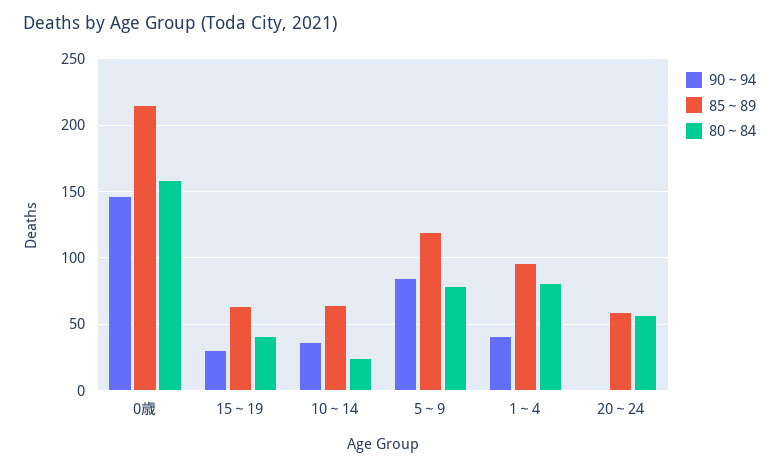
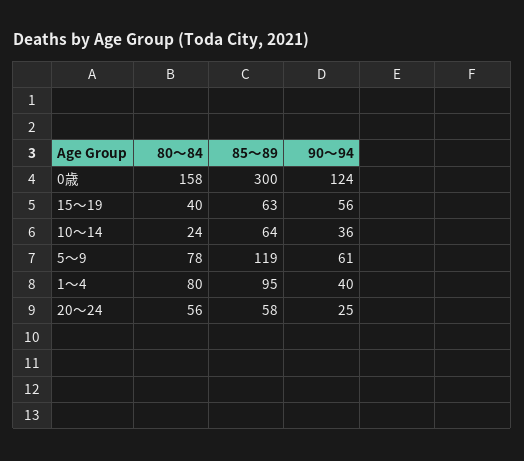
90～94, 0歳: 145 -> 124
85～89, 0歳: 215 -> 300
90～94, 15～19: 30 -> 56
90～94, 5～9: 85 -> 61
90～94, 20～24: 0 -> 25

